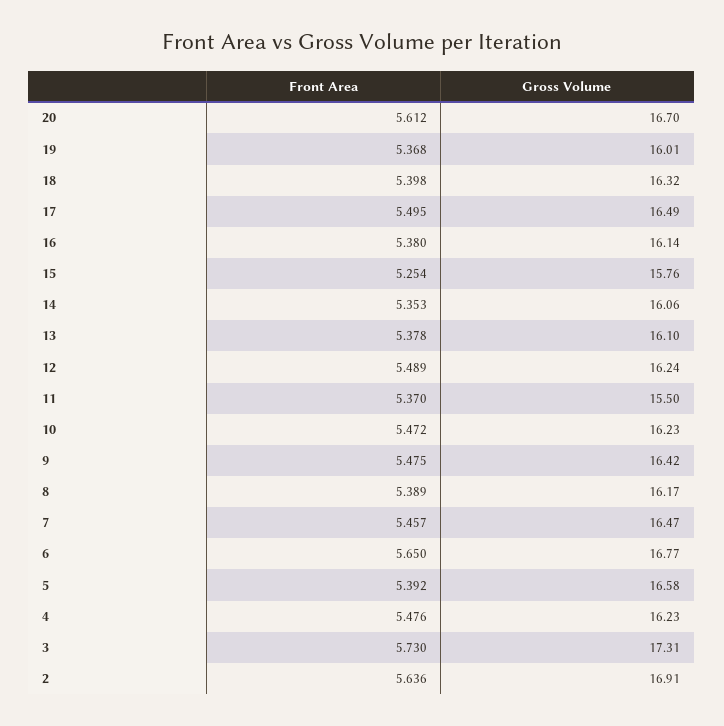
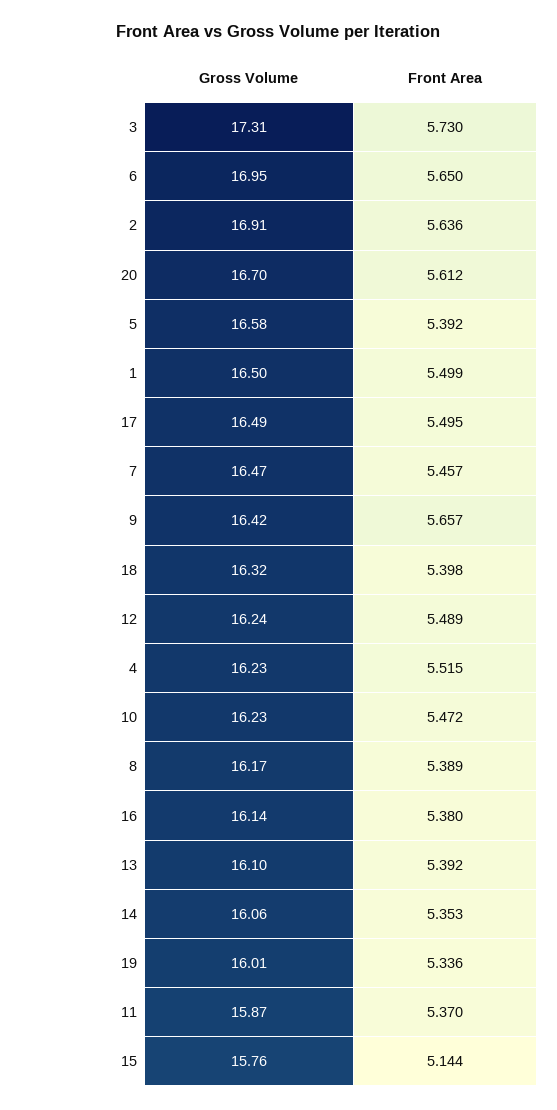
Front Area, 19: 5.368 -> 5.336
Front Area, 15: 5.254 -> 5.144
Front Area, 13: 5.378 -> 5.392
Gross Volume, 11: 15.5 -> 15.87
Front Area, 9: 5.475 -> 5.657
Gross Volume, 6: 16.77 -> 16.95
Front Area, 4: 5.476 -> 5.515
Gross Volume, 1: none -> 16.5
Front Area, 1: none -> 5.499

